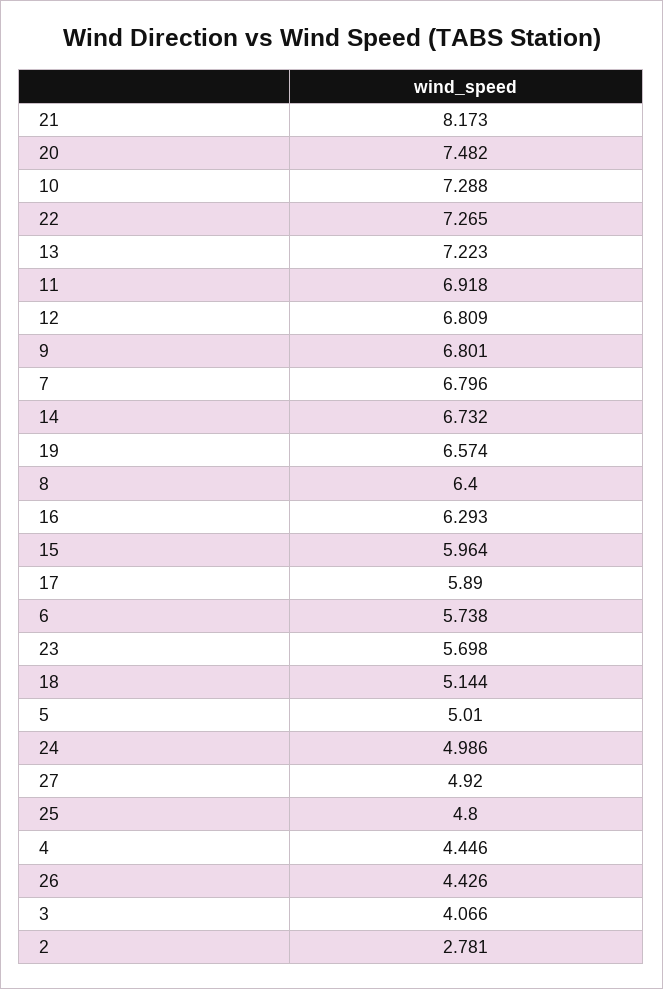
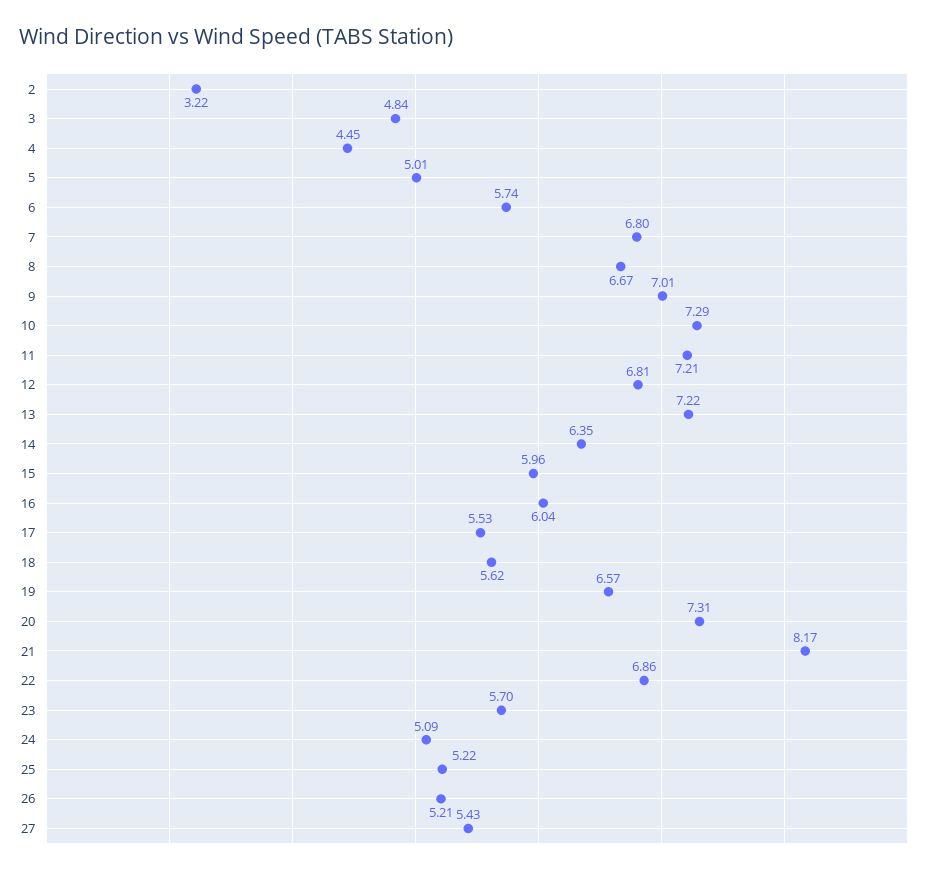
20: 7.482 -> 7.31
22: 7.265 -> 6.86
11: 6.918 -> 7.21
9: 6.801 -> 7.01
14: 6.732 -> 6.35
8: 6.4 -> 6.67
16: 6.293 -> 6.04
17: 5.89 -> 5.53
18: 5.144 -> 5.62
24: 4.986 -> 5.09
27: 4.92 -> 5.43
25: 4.8 -> 5.22
26: 4.426 -> 5.21
3: 4.066 -> 4.84
2: 2.781 -> 3.22

